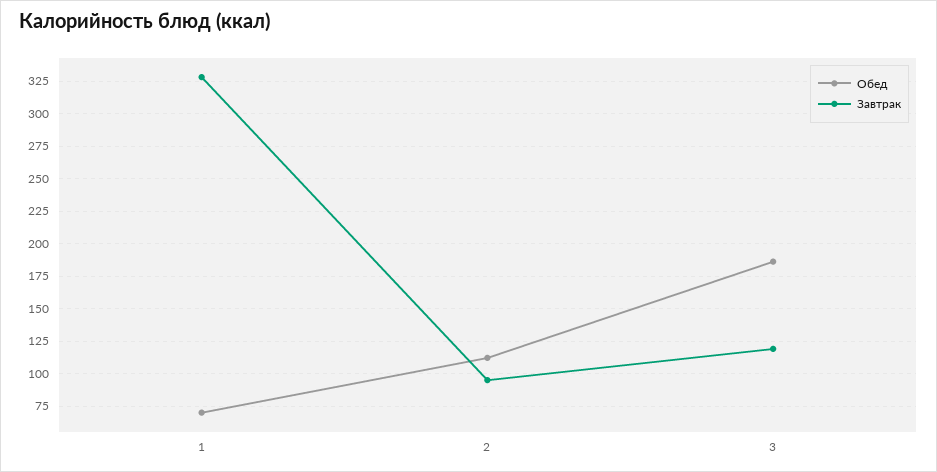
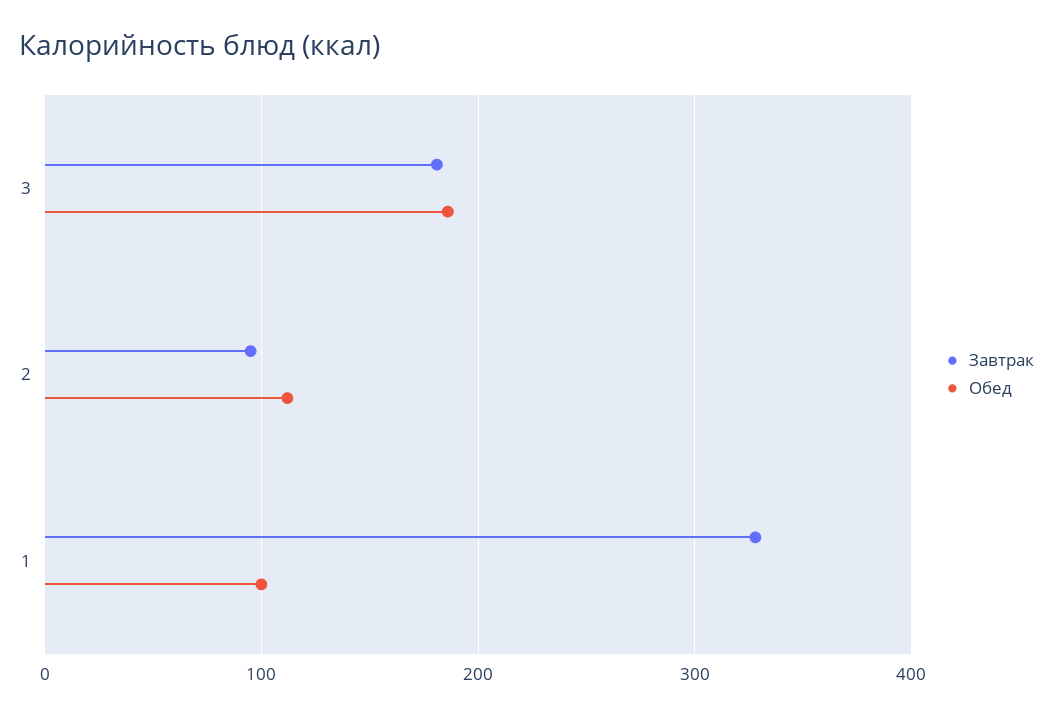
Обед, 1: 70 -> 100
Завтрак, 3: 120 -> 180

